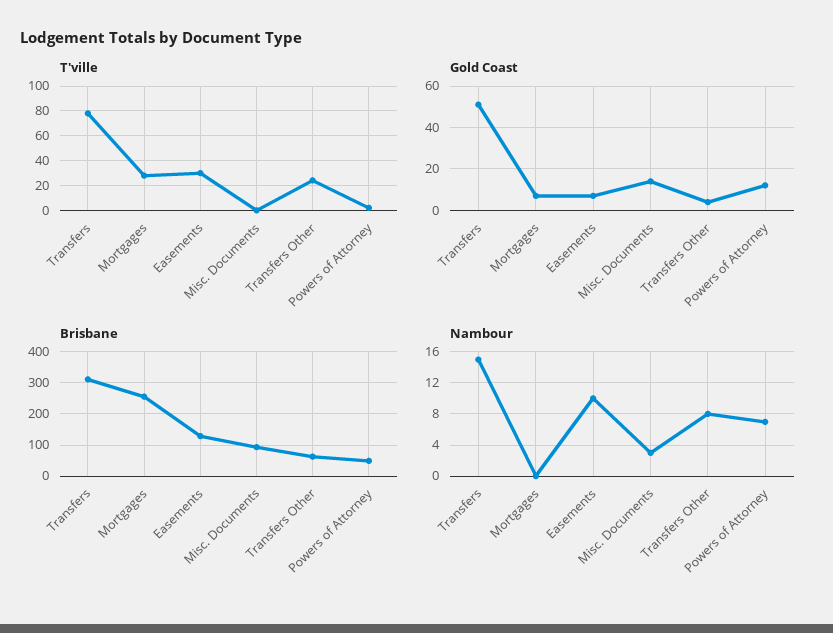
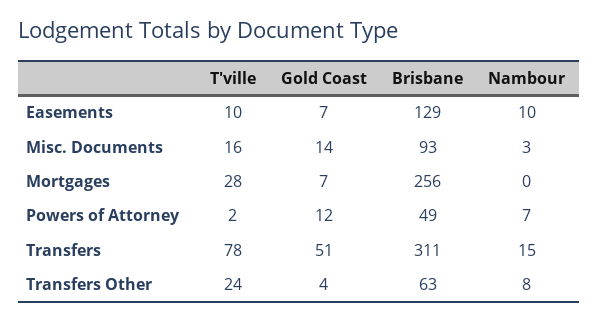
T'ville, Easements: 30 -> 10
T'ville, Misc. Documents: 0 -> 16

